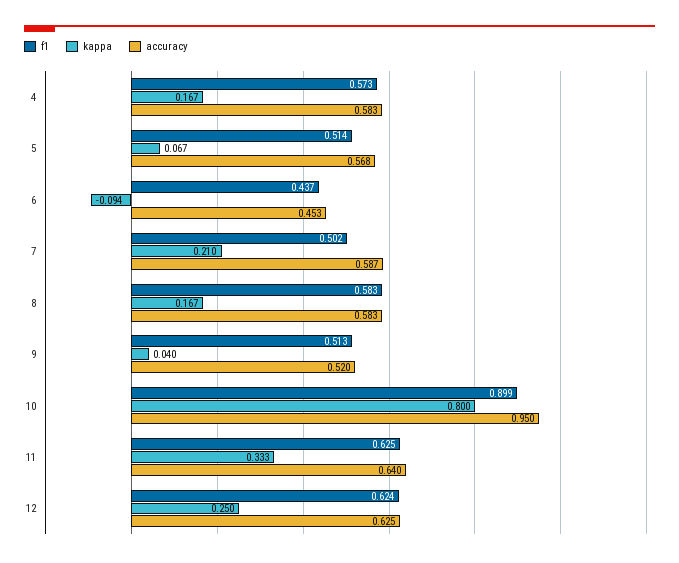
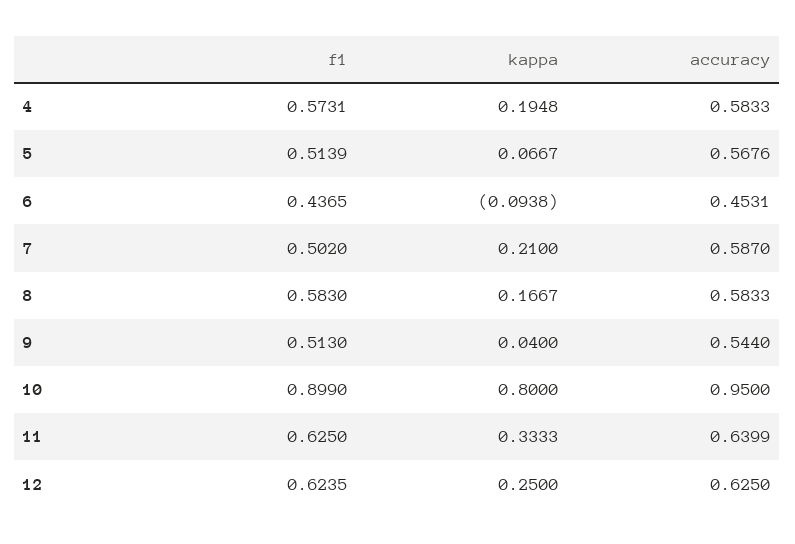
kappa, 4: 0.167 -> 0.1948
accuracy, 9: 0.52 -> 0.544

